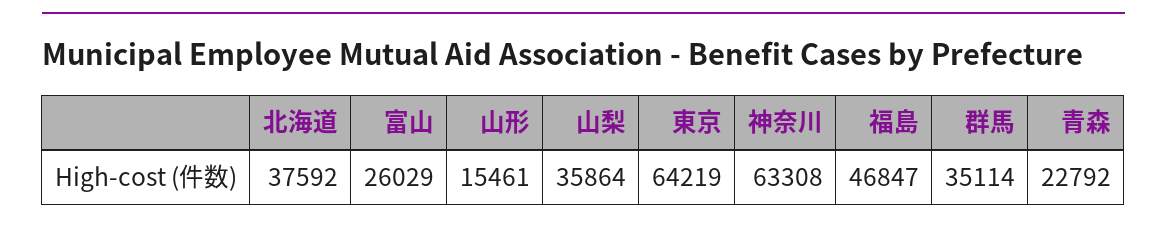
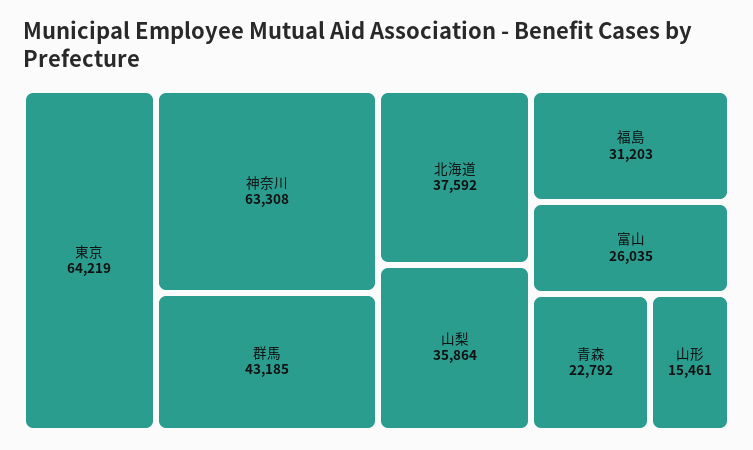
富山: 26029 -> 26035
福島: 46847 -> 31203
群馬: 35114 -> 43185

